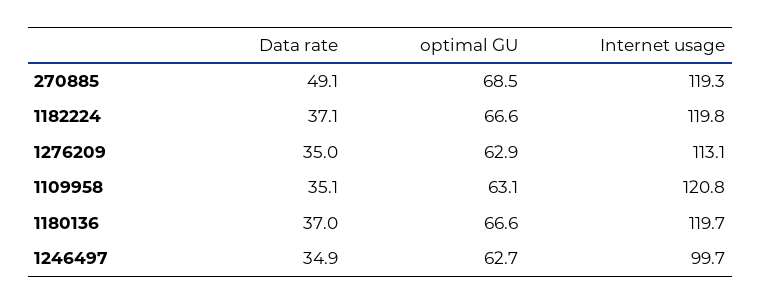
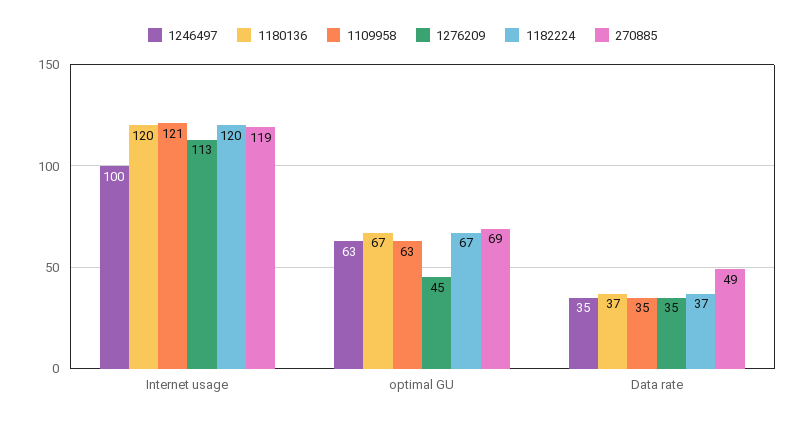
1276209, optimal GU: 62.9 -> 45

